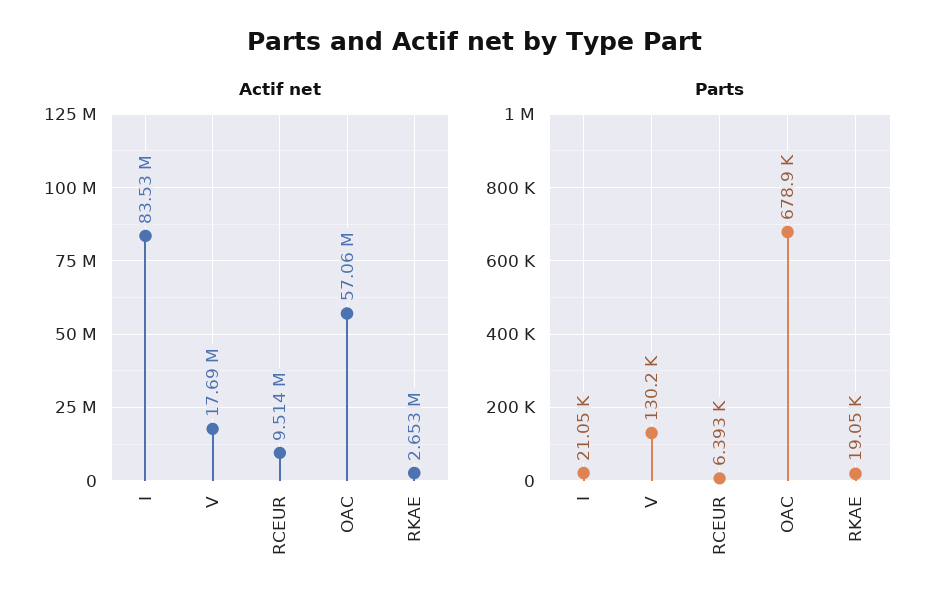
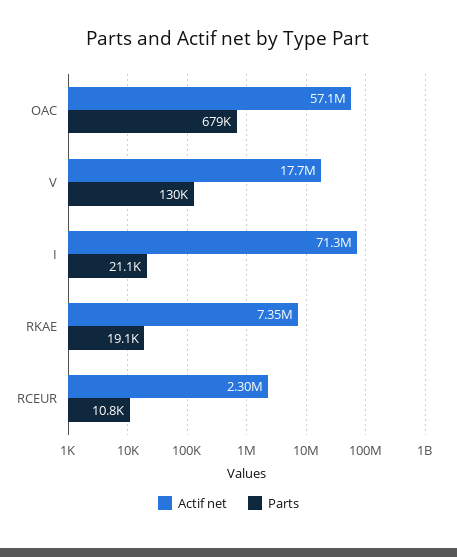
Actif net, I: 83530000 -> 71300000
Actif net, RCEUR: 9514000 -> 2300000
Actif net, RKAE: 2653000 -> 7350000
Parts, RCEUR: 6393 -> 10800

